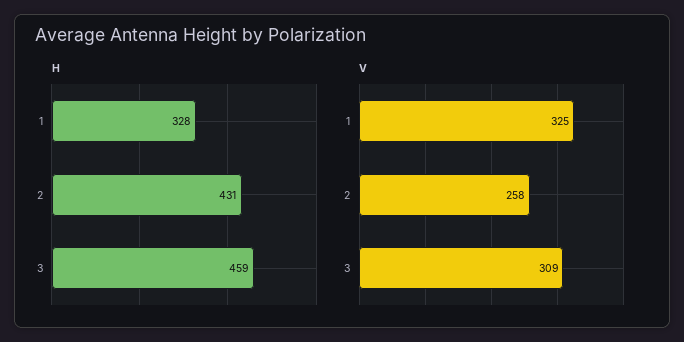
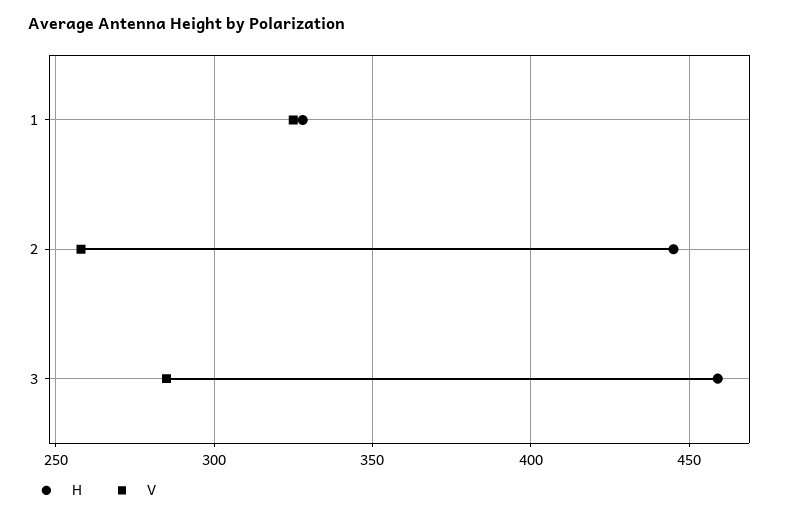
H, 2: 431 -> 445
V, 3: 309 -> 285

